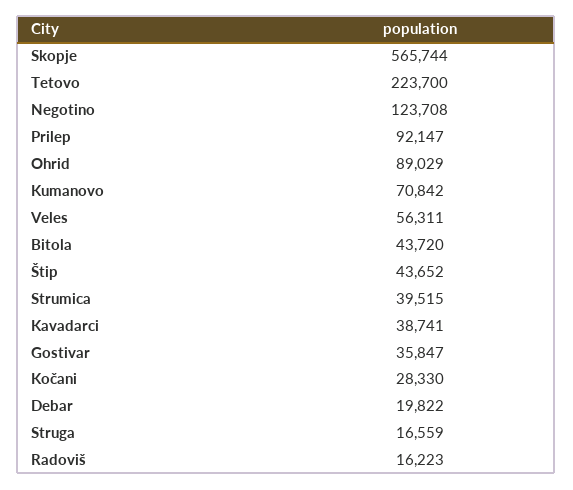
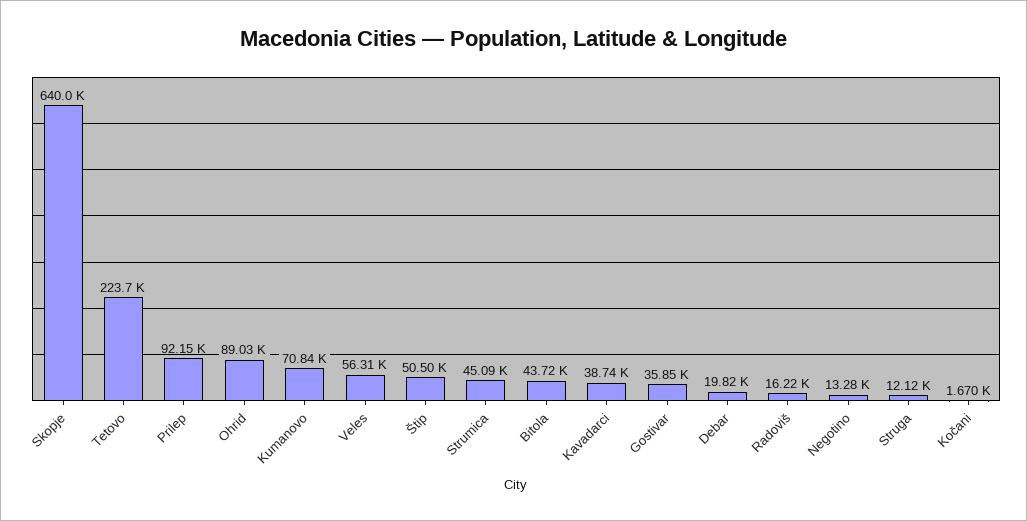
Skopje: 565744 -> 640000
Negotino: 123708 -> 13280
Štip: 43652 -> 50500
Strumica: 39515 -> 45090
Kočani: 28330 -> 1670
Struga: 16559 -> 12120

